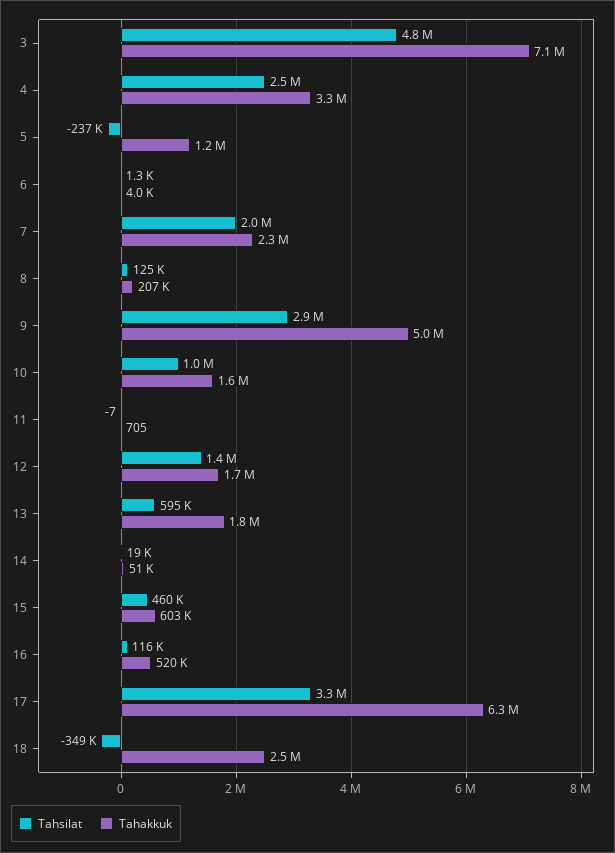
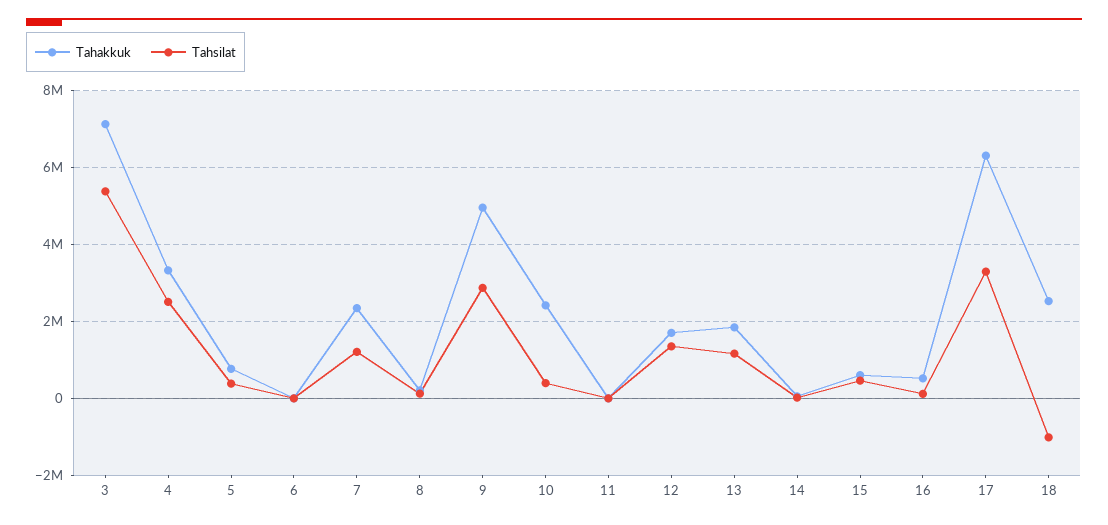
Tahsilat, 3: 4800000 -> 5400000
Tahsilat, 5: -237000 -> 400000
Tahakkuk, 5: 1200000 -> 800000
Tahsilat, 7: 2000000 -> 1200000
Tahsilat, 10: 1000000 -> 400000
Tahakkuk, 10: 1600000 -> 2400000
Tahsilat, 13: 595000 -> 1200000
Tahsilat, 18: -349000 -> -1000000

